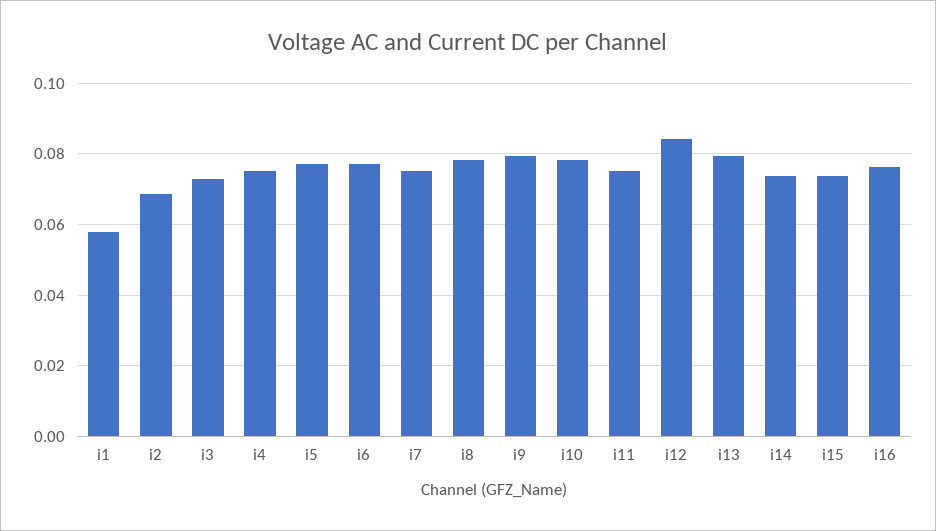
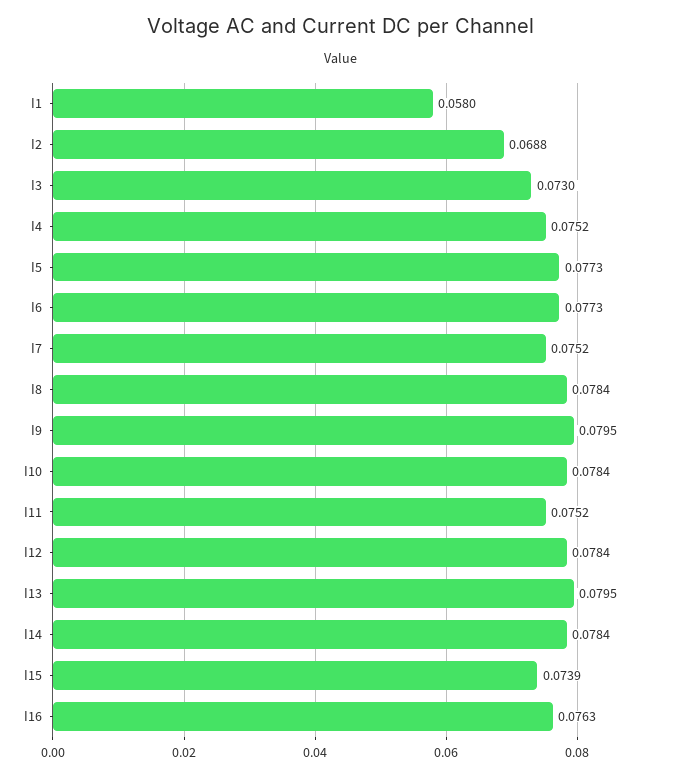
i12: 0.084 -> 0.0784
i14: 0.074 -> 0.0784

